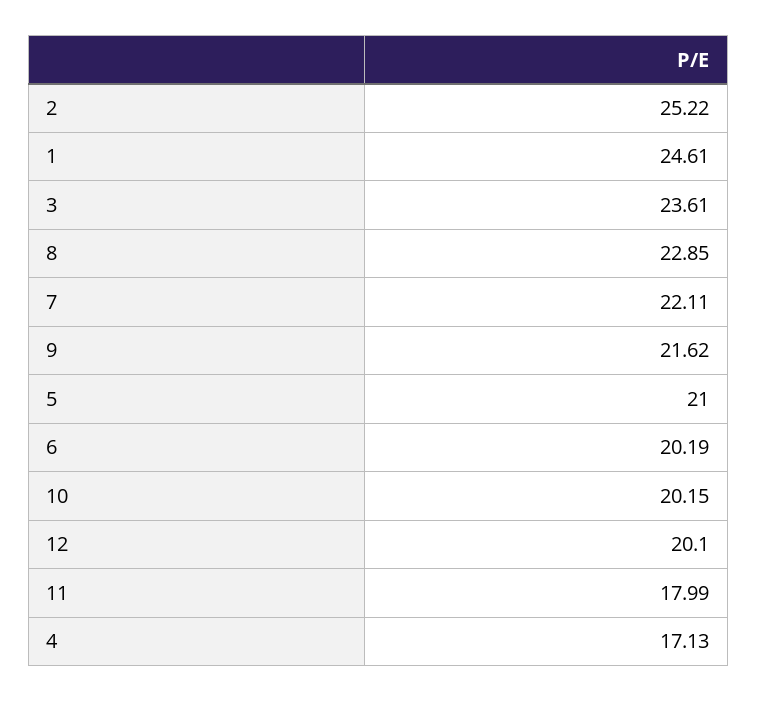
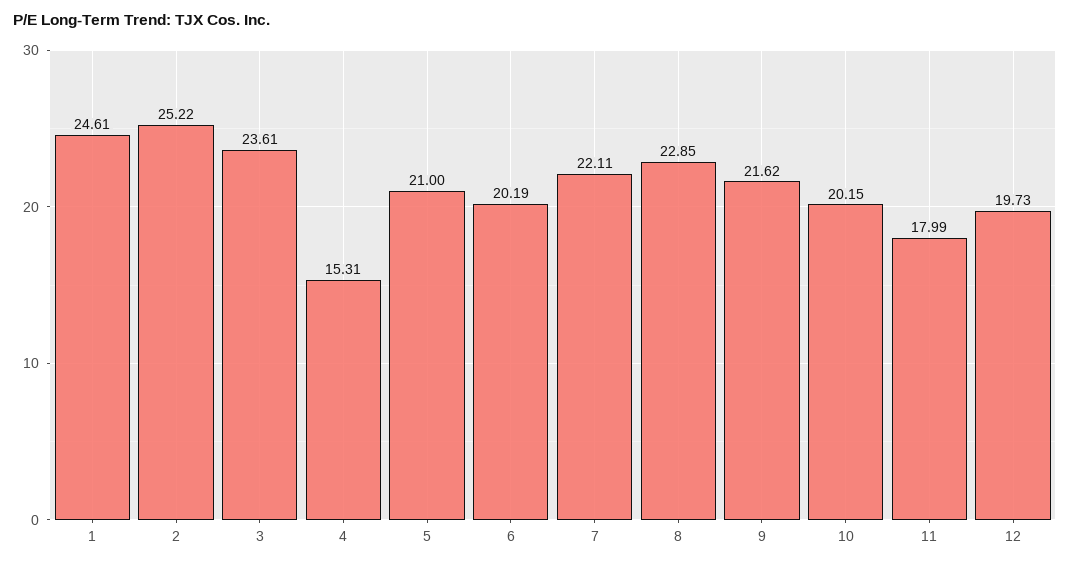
12: 20.1 -> 19.73
4: 17.13 -> 15.31

